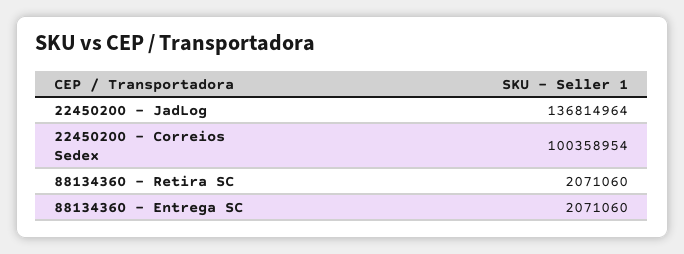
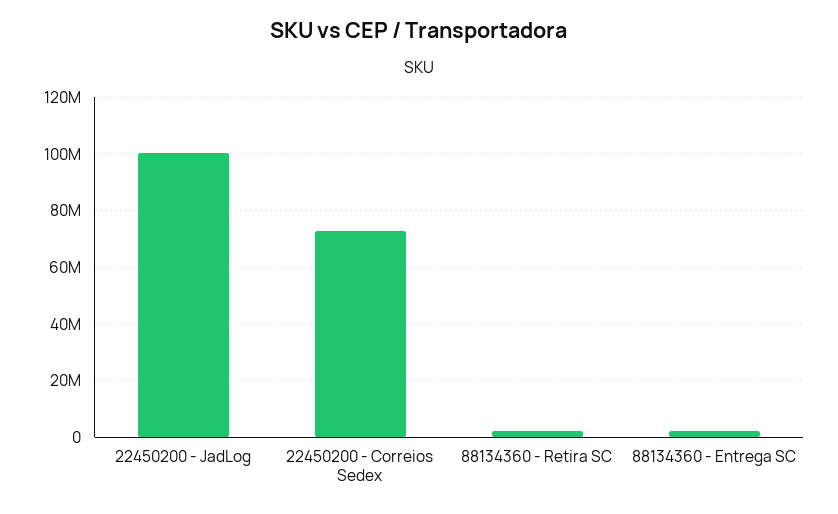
22450200 - JadLog: 136814964 -> 100000000
22450200 - Correios Sedex: 100358954 -> 72500000

